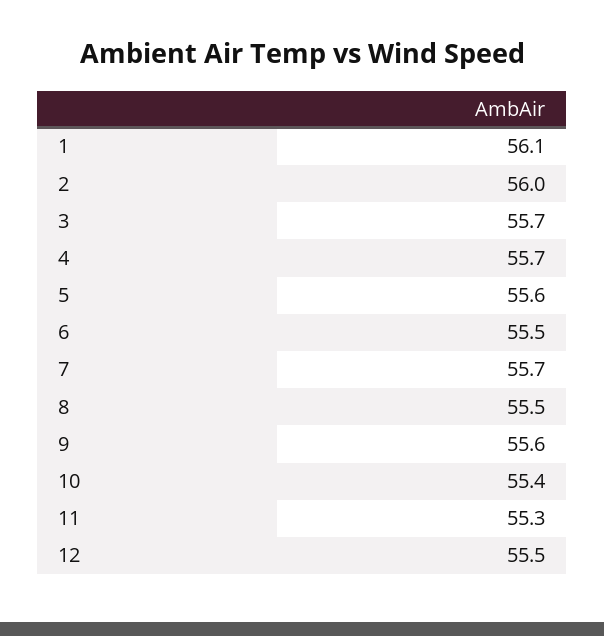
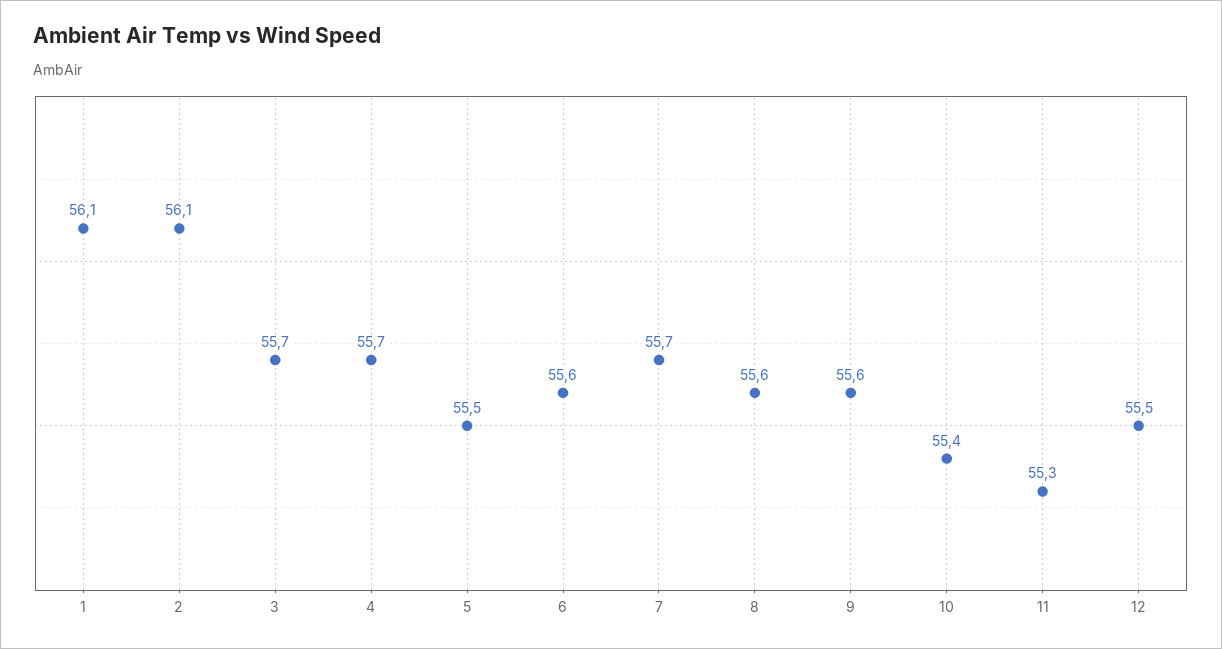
2: 56 -> 56.1
5: 55.6 -> 55.5
6: 55.5 -> 55.6
8: 55.5 -> 55.6

